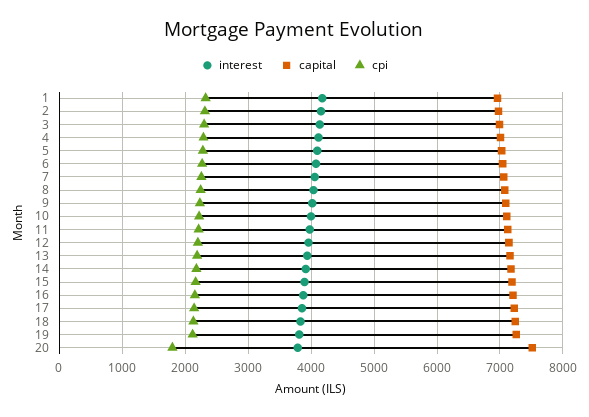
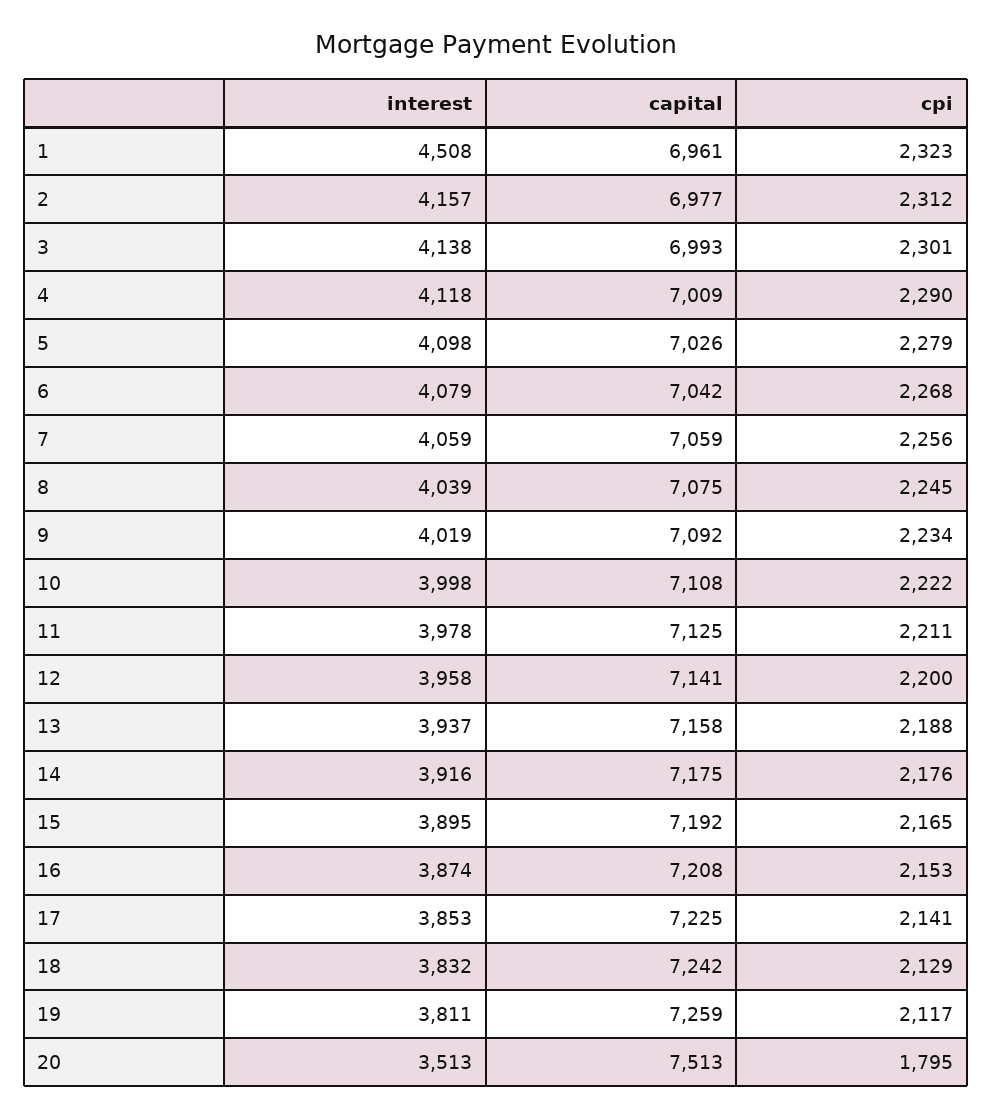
interest, 1: 4200 -> 4508
interest, 20: 3800 -> 3513

